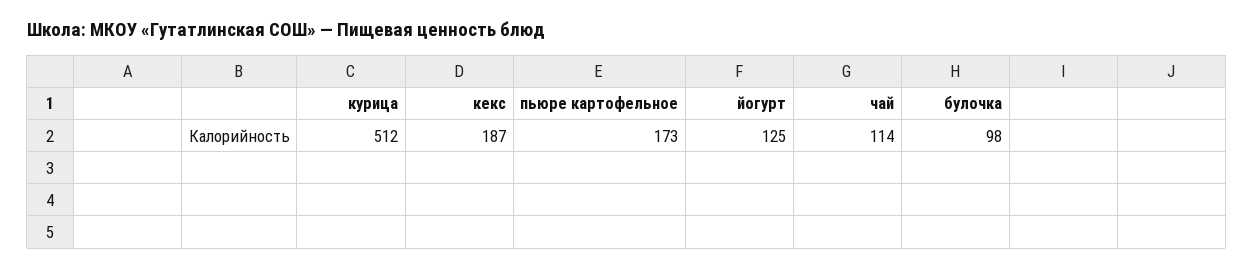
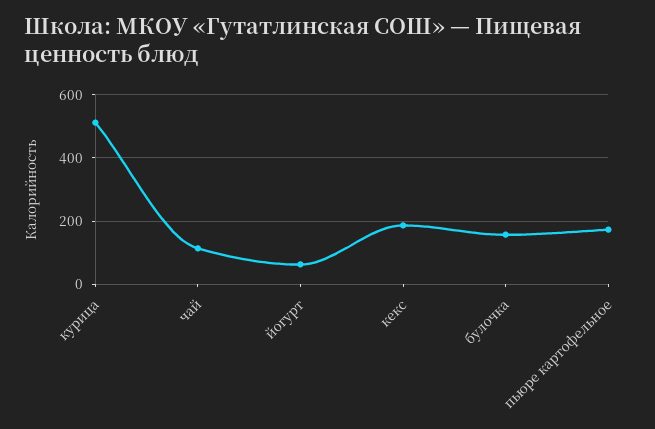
йогурт: 125 -> 60
булочка: 98 -> 160

